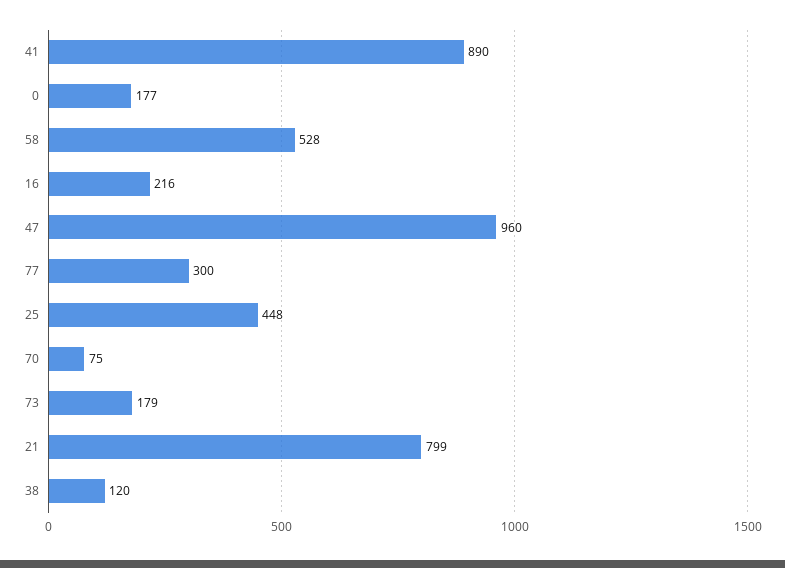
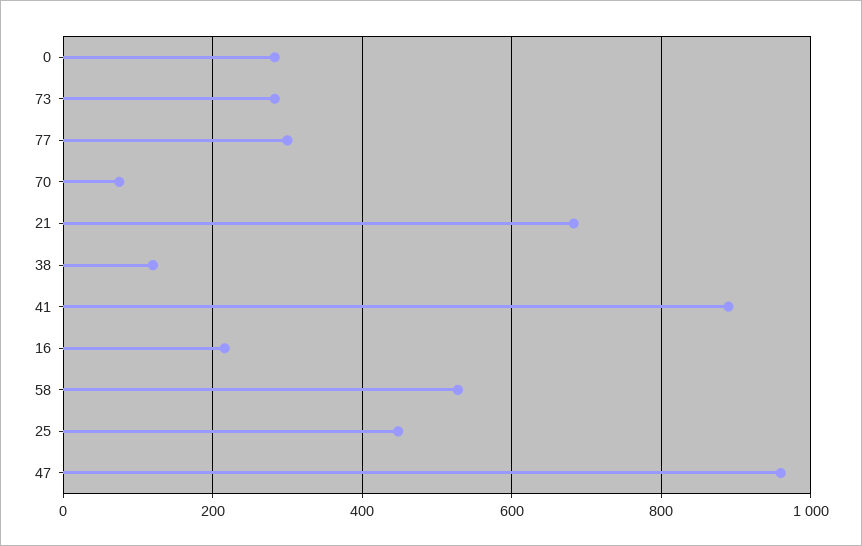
0: 177 -> 280
73: 179 -> 280
21: 799 -> 680

